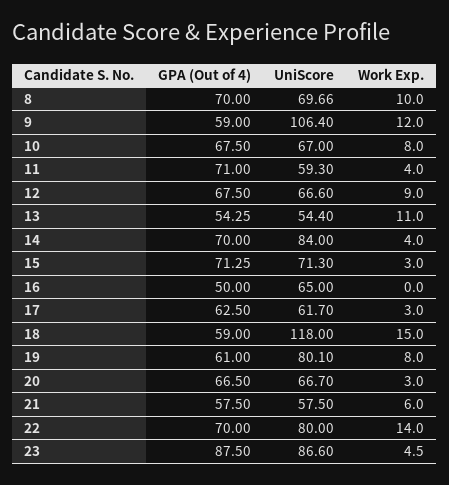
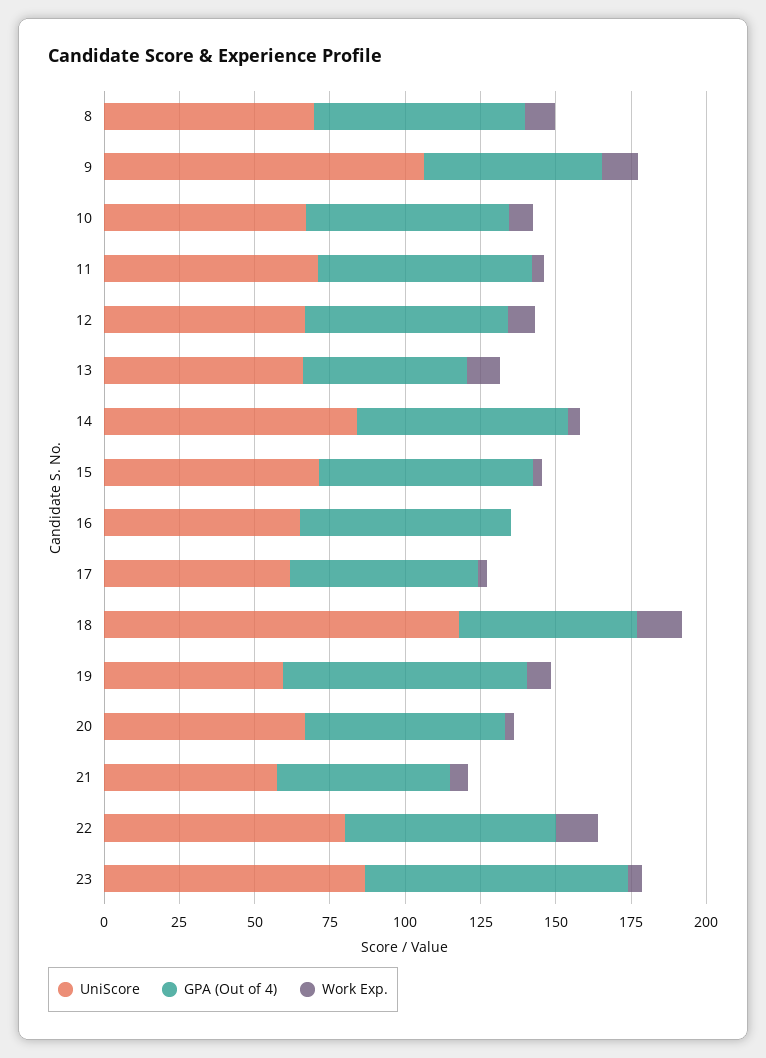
UniScore, 11: 59.3 -> 70
UniScore, 13: 54.4 -> 65
GPA (Out of 4), 16: 50 -> 70
GPA (Out of 4), 19: 61 -> 80
UniScore, 19: 80.1 -> 60

